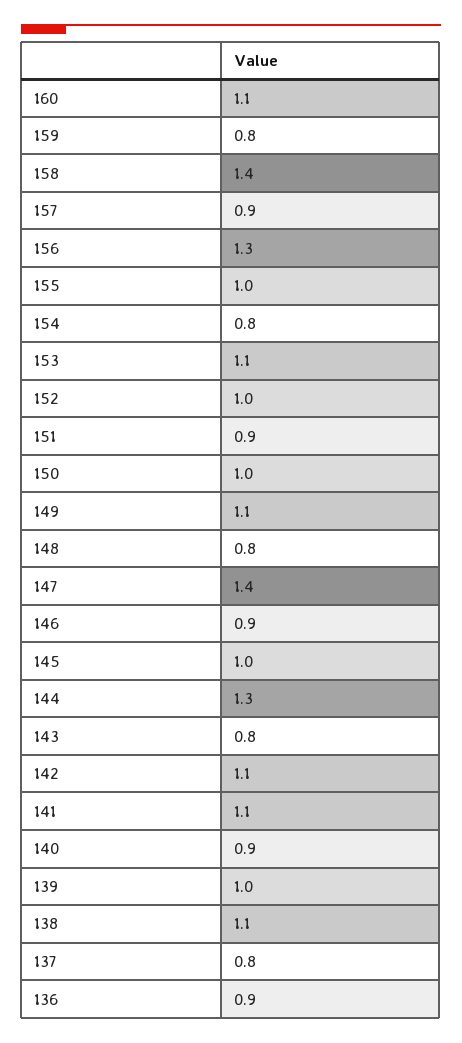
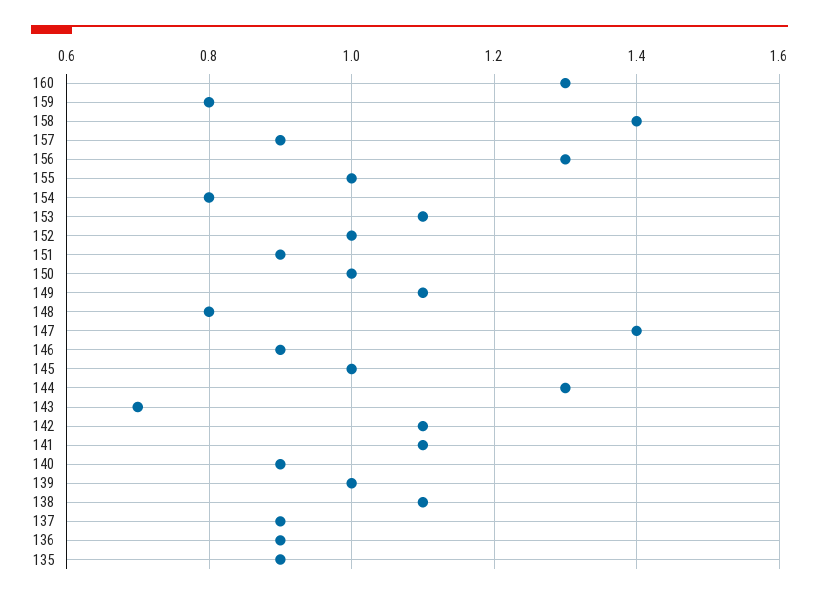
160: 1.1 -> 1.3
143: 0.8 -> 0.7
137: 0.8 -> 0.9
135: none -> 0.9

